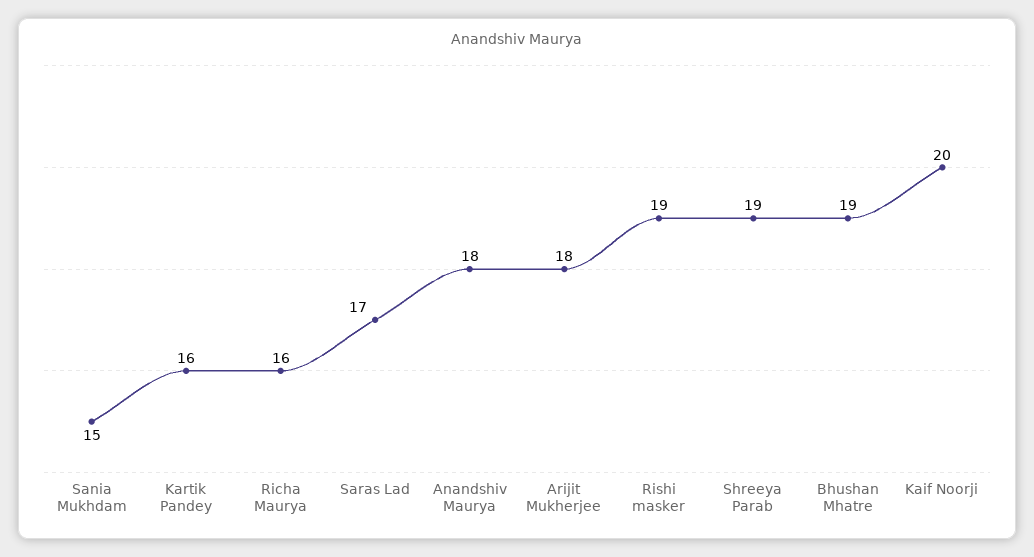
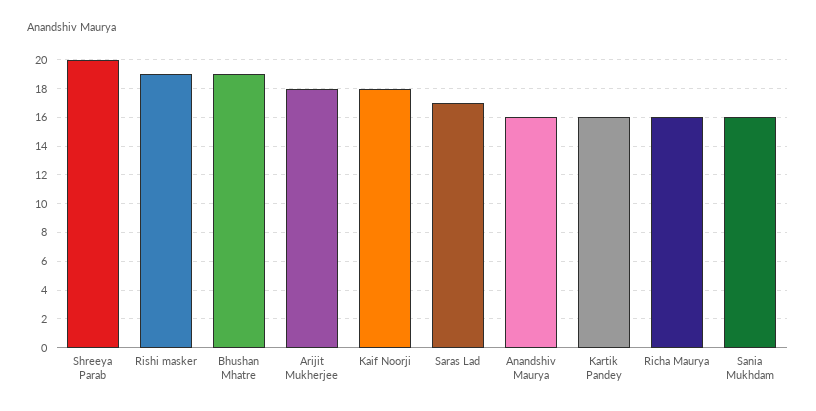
Sania Mukhdam: 15 -> 16
Anandshiv Maurya: 18 -> 16
Shreeya Parab: 19 -> 20
Kaif Noorji: 20 -> 18

